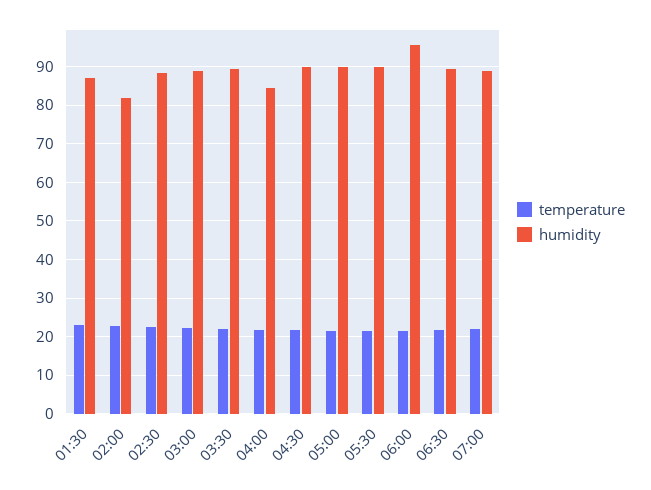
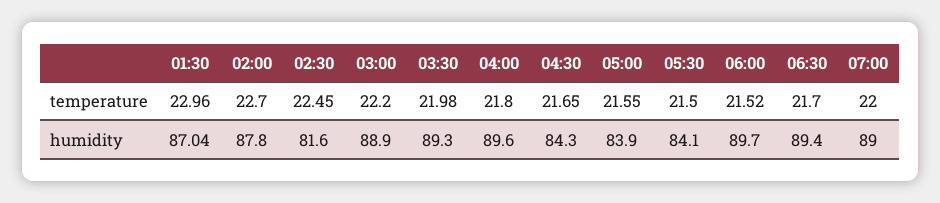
humidity, 02:00: 82 -> 87.8
humidity, 02:30: 88 -> 81.6
humidity, 04:00: 84 -> 89.6
humidity, 04:30: 90 -> 84.3
humidity, 05:00: 90 -> 83.9
humidity, 05:30: 90 -> 84.1
humidity, 06:00: 96 -> 89.7

